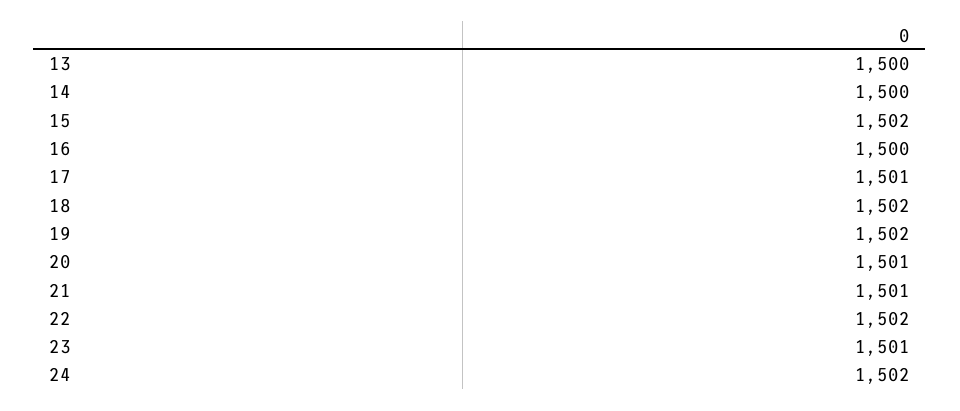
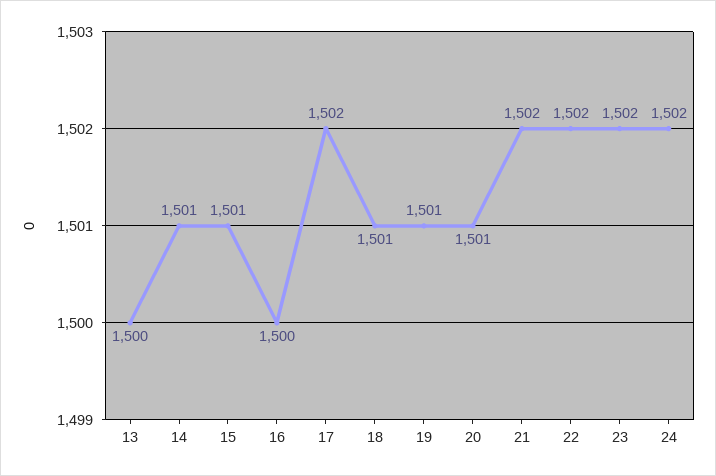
14: 1500 -> 1501
15: 1502 -> 1501
17: 1501 -> 1502
18: 1502 -> 1501
19: 1502 -> 1501
21: 1501 -> 1502
23: 1501 -> 1502

